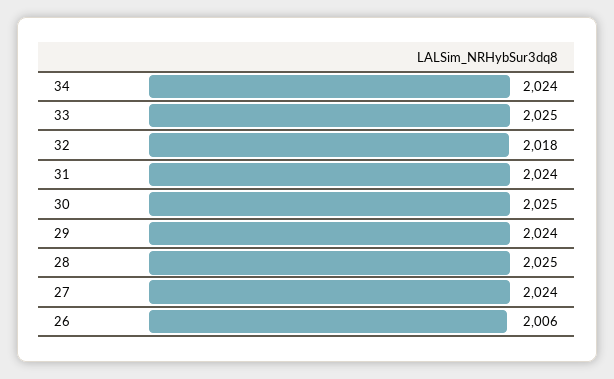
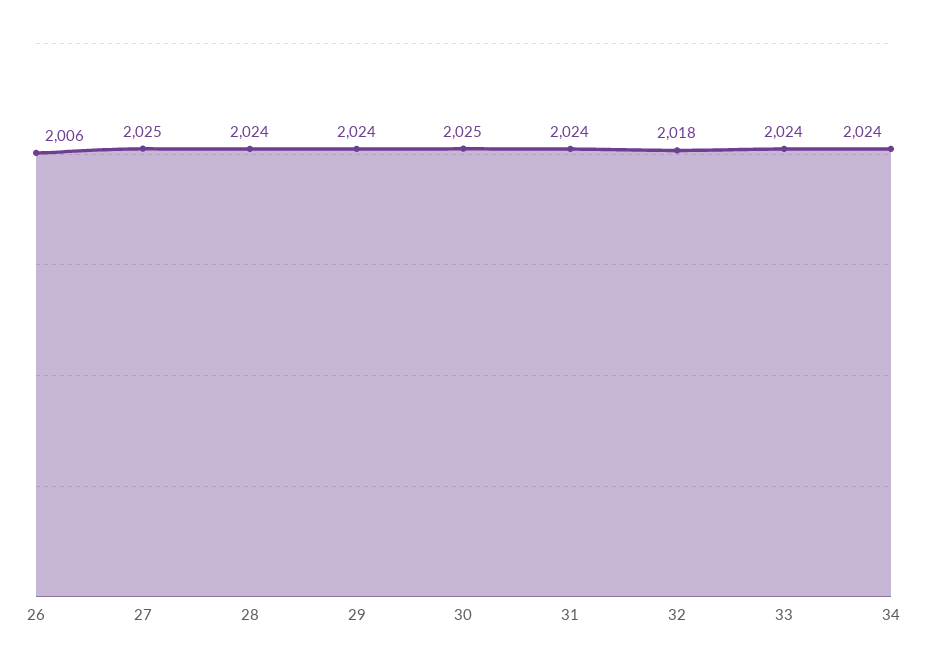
33: 2025 -> 2024
28: 2025 -> 2024
27: 2024 -> 2025

